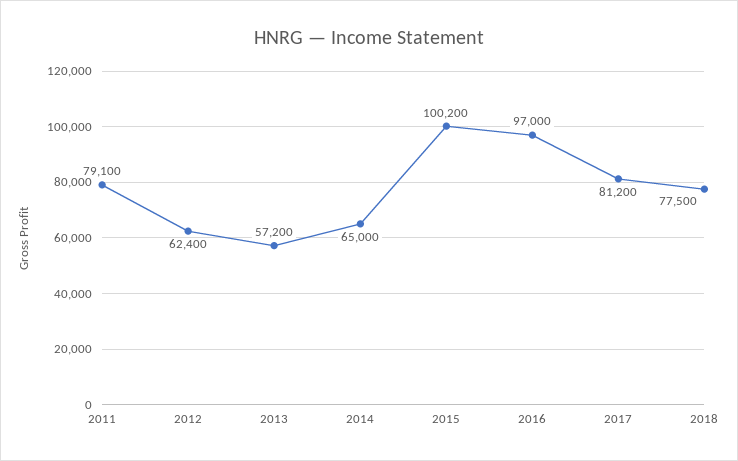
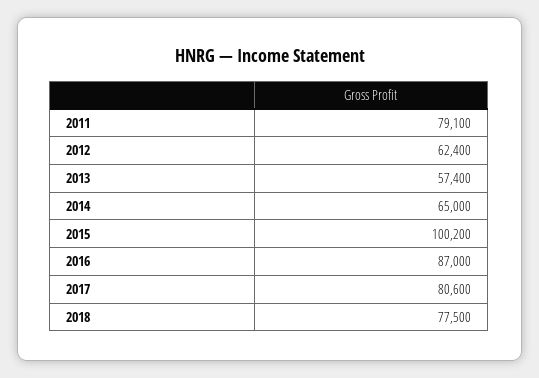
2013: 57200 -> 57400
2016: 97000 -> 87000
2017: 81200 -> 80600

